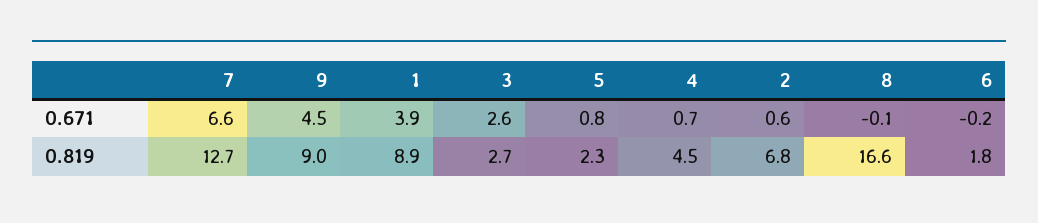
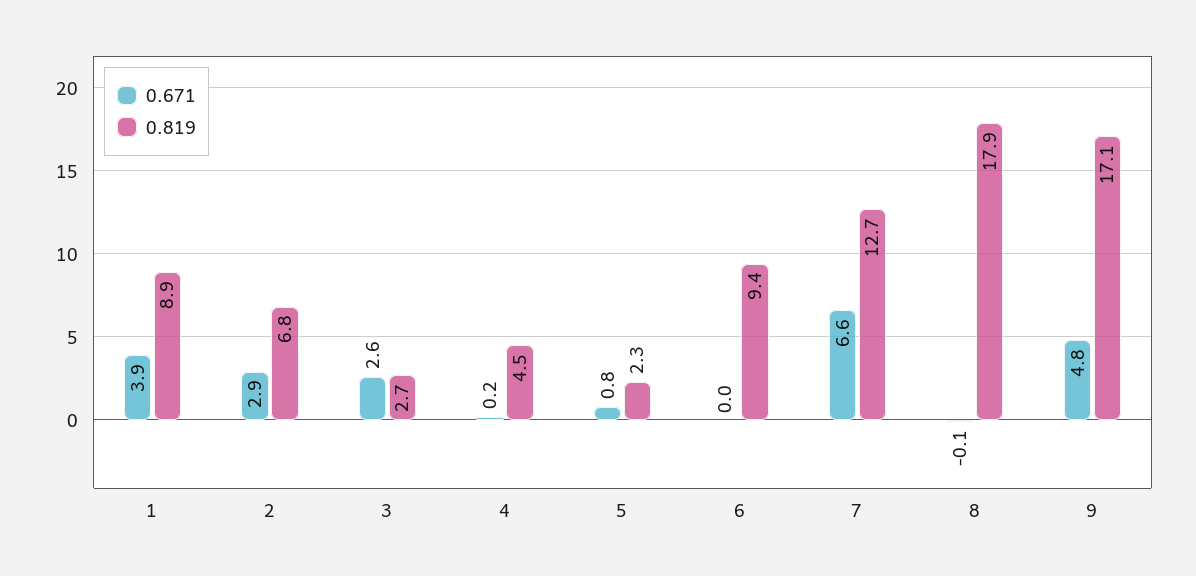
0.671, 9: 4.5 -> 4.8
0.671, 4: 0.7 -> 0.2
0.671, 2: 0.6 -> 2.9
0.671, 6: -0.2 -> 0
0.819, 9: 9 -> 17.1
0.819, 8: 16.6 -> 17.9
0.819, 6: 1.8 -> 9.4

